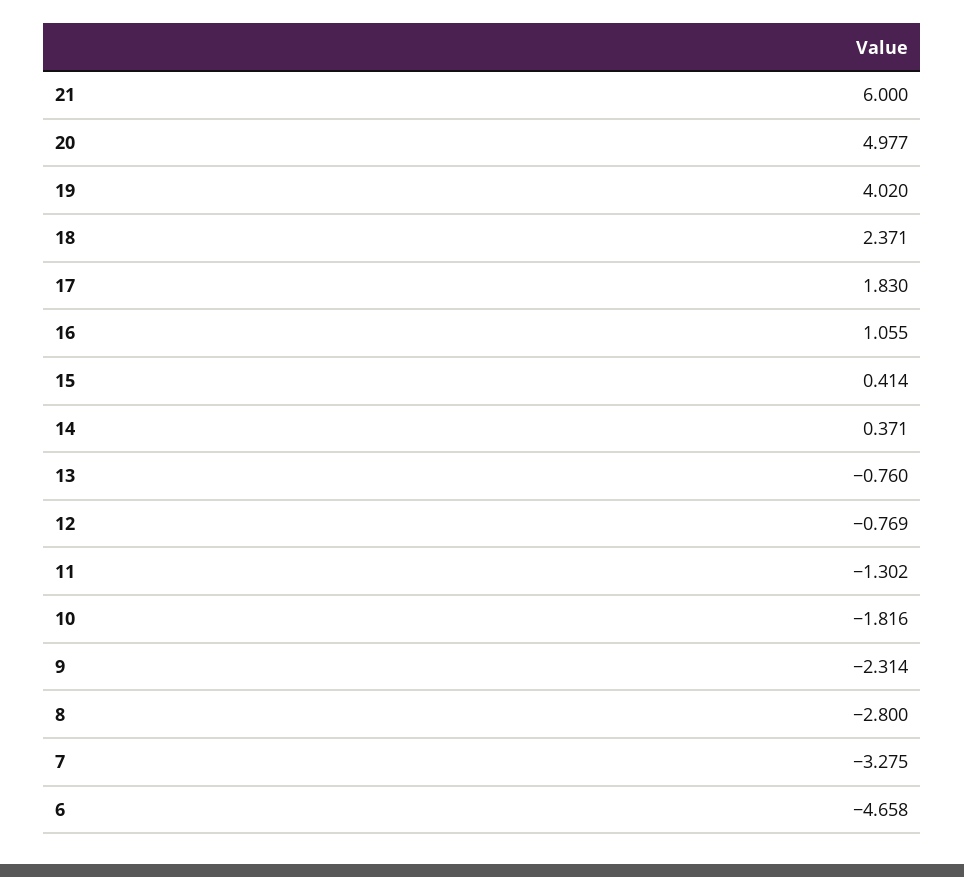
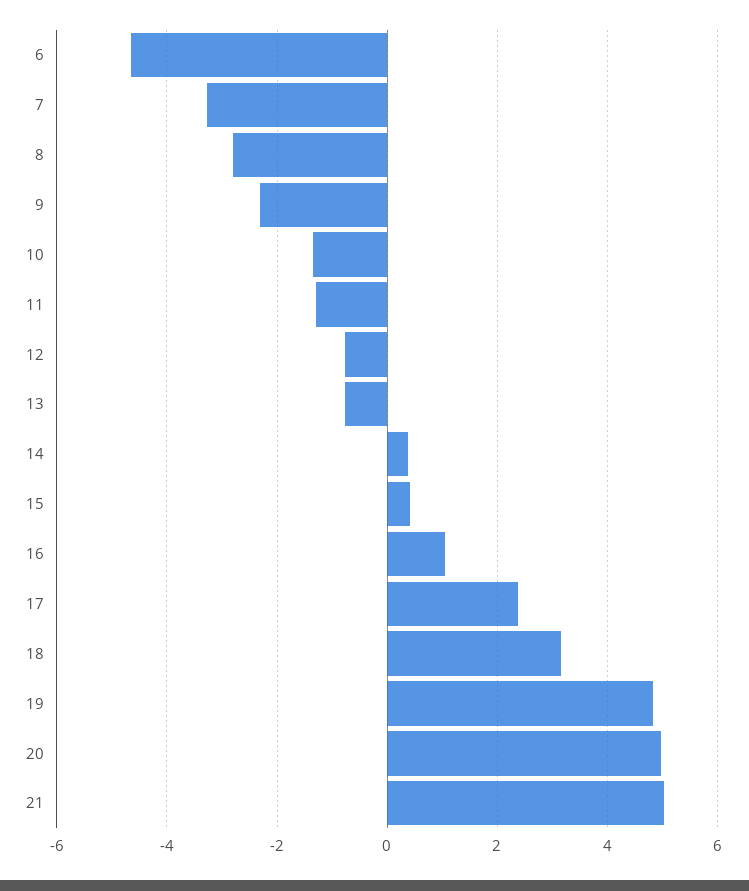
21: 6 -> 5
19: 4.02 -> 4.8
18: 2.371 -> 3.2
17: 1.83 -> 2.4
10: -1.816 -> -1.4

